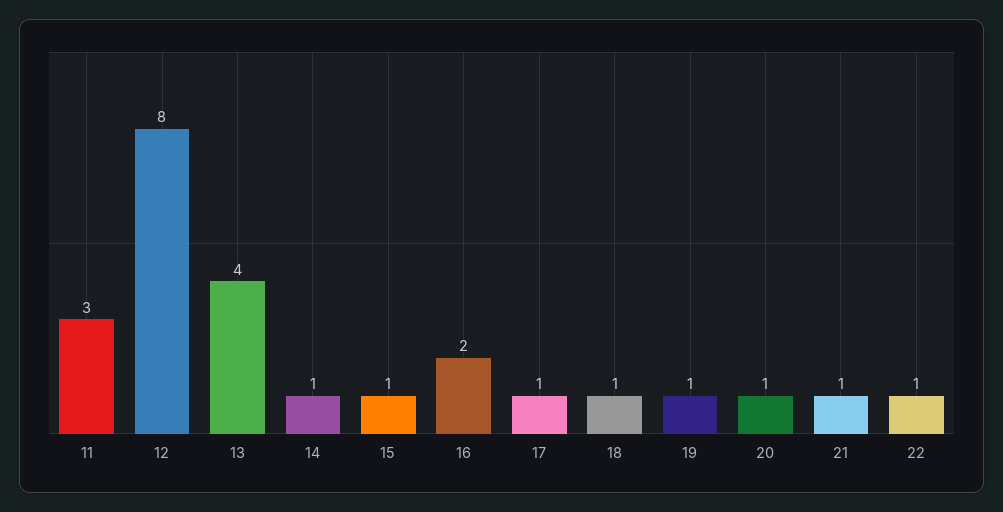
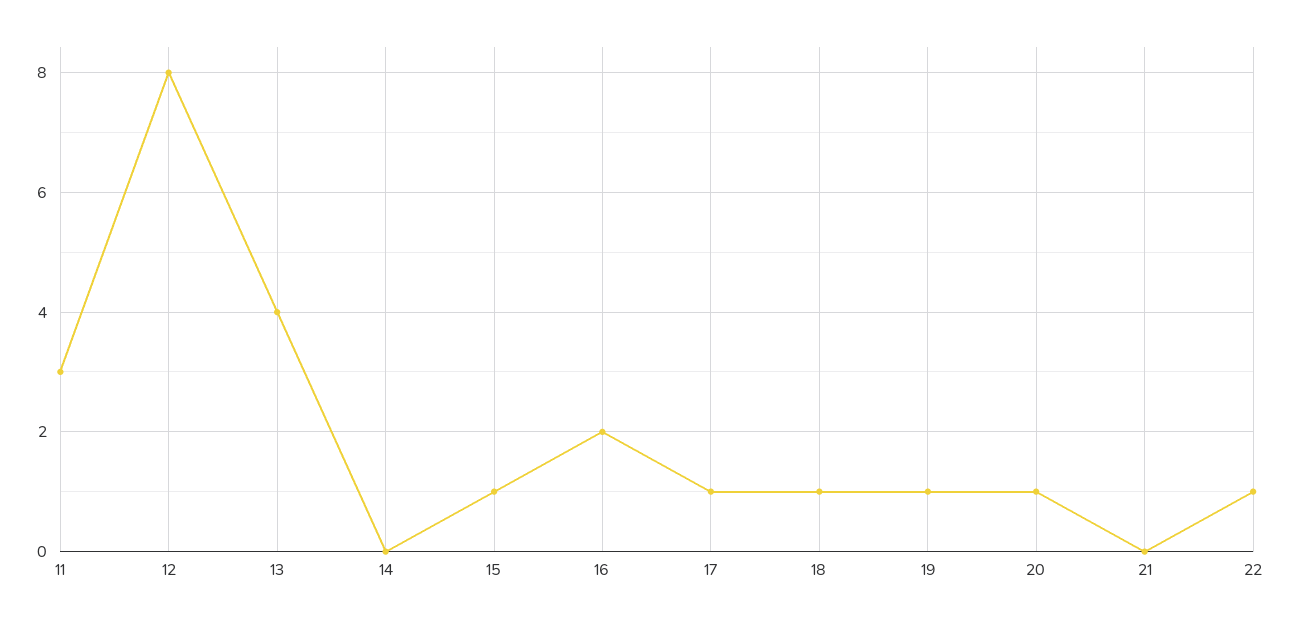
14: 1 -> 0
21: 1 -> 0

